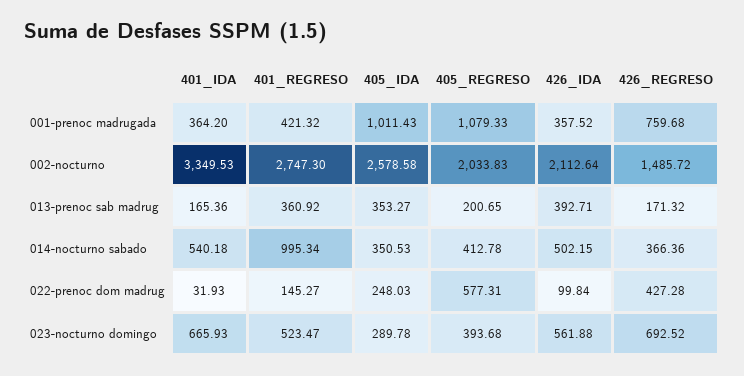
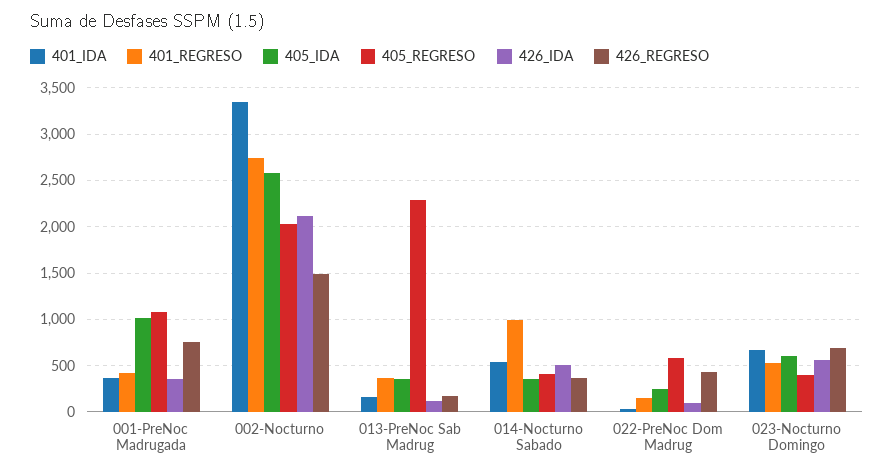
405_REGRESO, 013-prenoc sab madrug: 200.65 -> 2300
426_IDA, 013-prenoc sab madrug: 392.71 -> 100
405_IDA, 023-nocturno domingo: 289.78 -> 600

